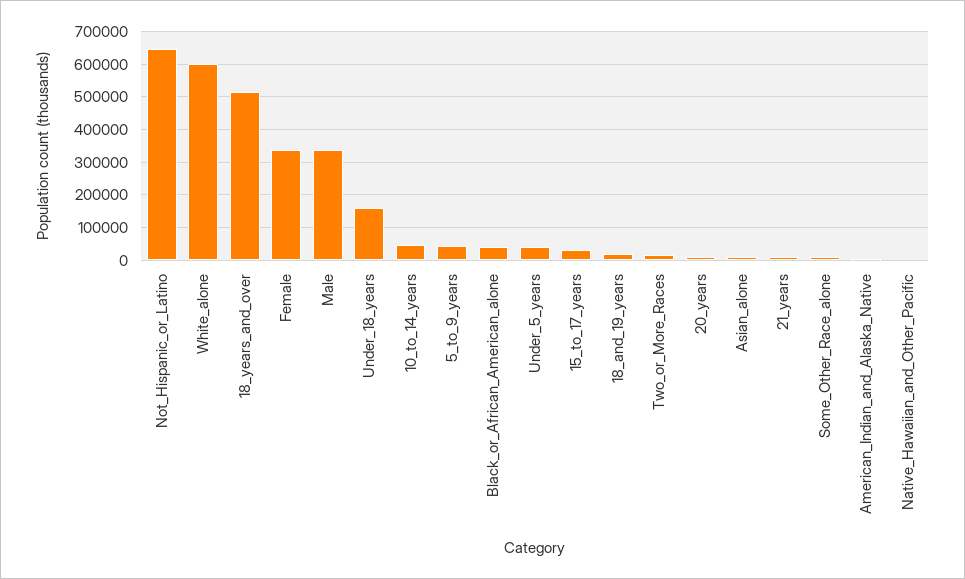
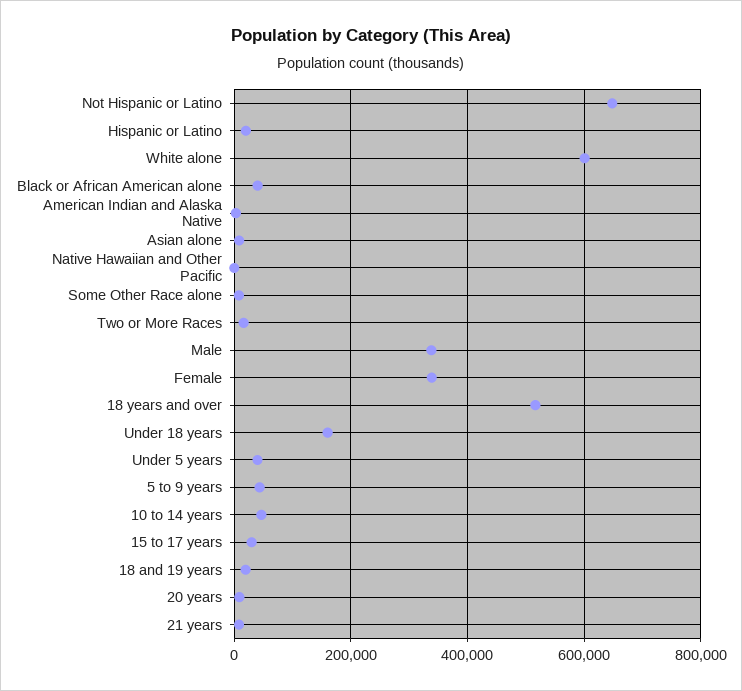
Hispanic or Latino: none -> 20000

